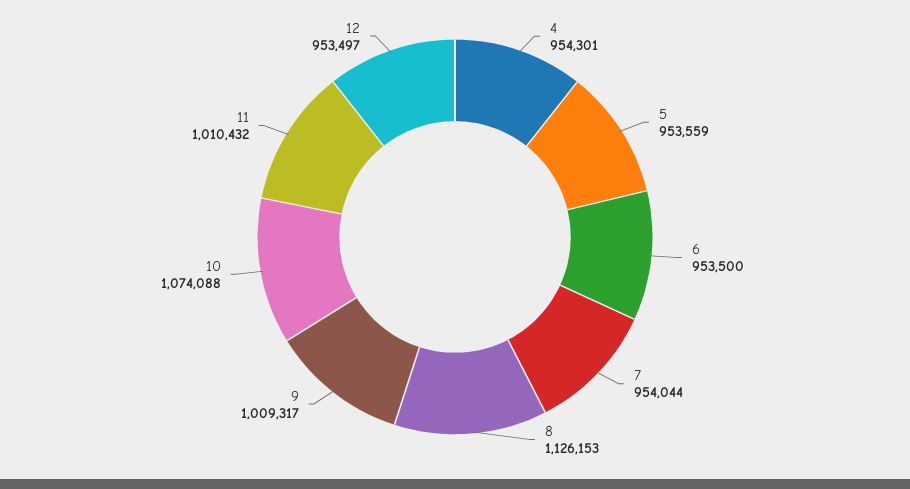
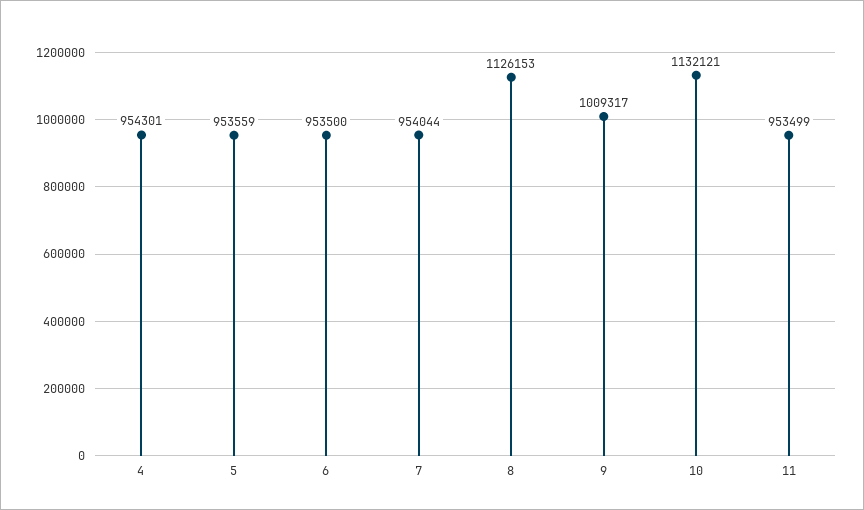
10: 1074088 -> 1132121
11: 1010432 -> 953499
12: 953497 -> none

